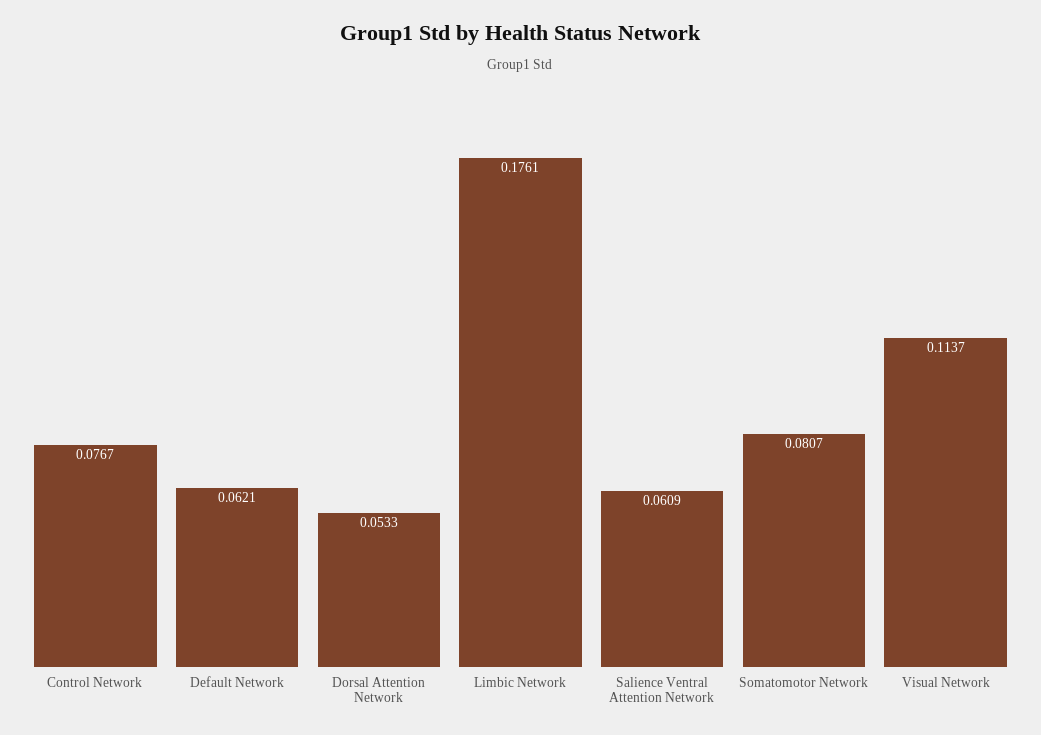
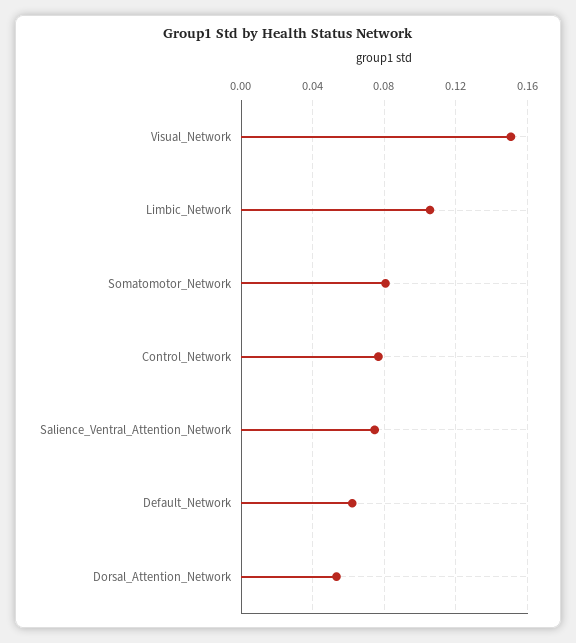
Limbic Network: 0.1761 -> 0.105
Salience Ventral Attention Network: 0.0609 -> 0.075
Visual Network: 0.1137 -> 0.15

